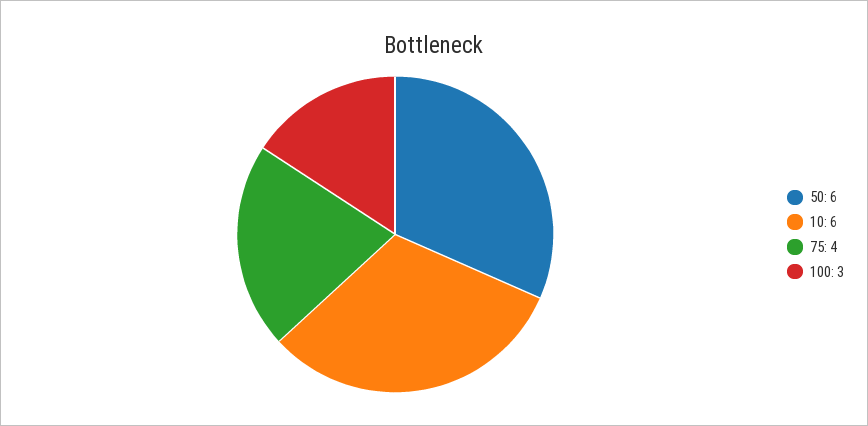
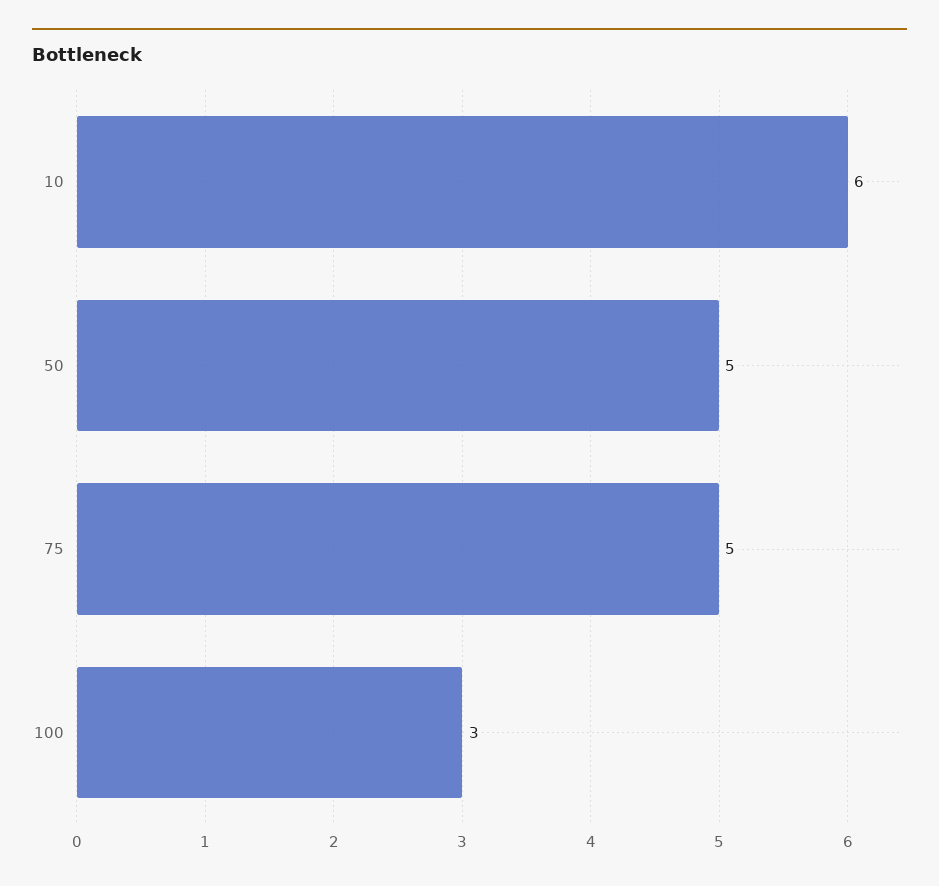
50: 6 -> 5
75: 4 -> 5

